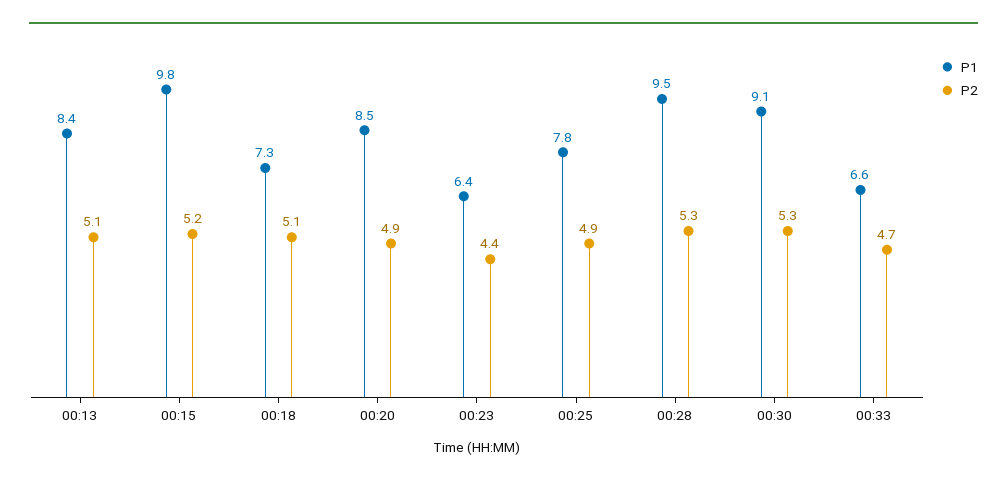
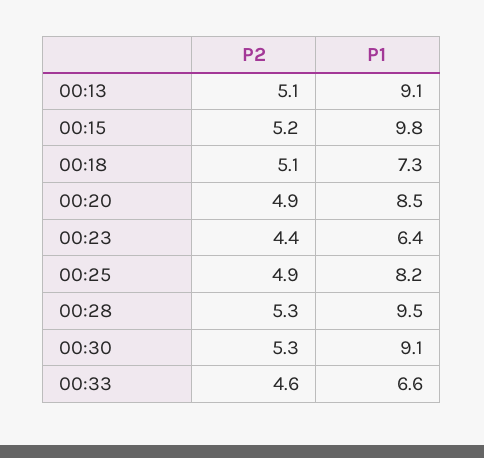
P1, 00:13: 8.4 -> 9.1
P1, 00:25: 7.8 -> 8.2
P2, 00:33: 4.7 -> 4.6

